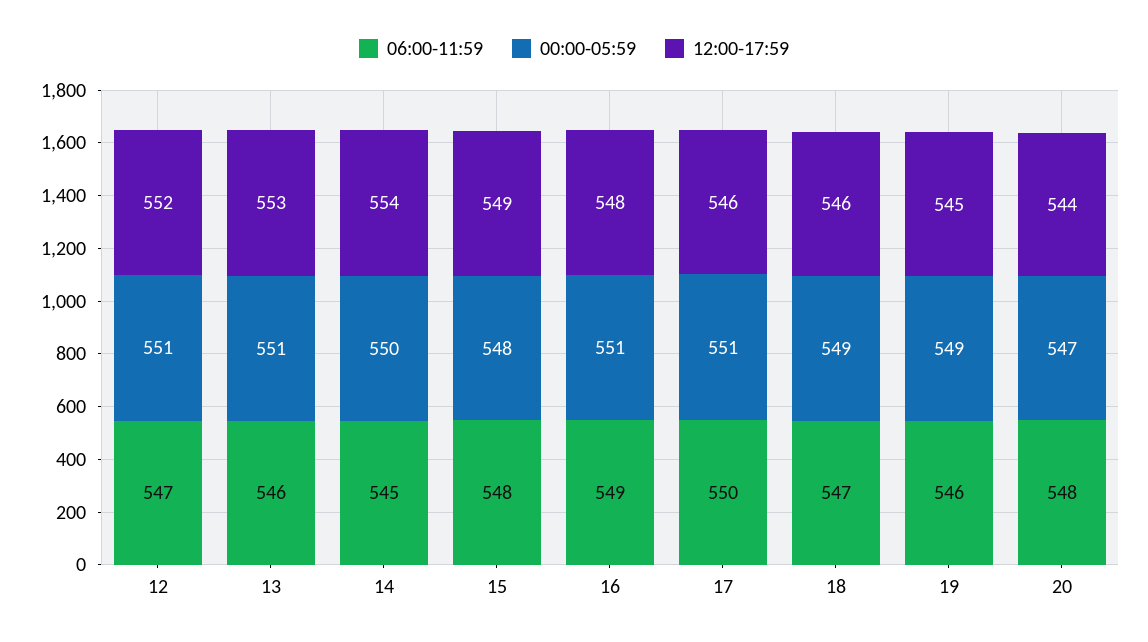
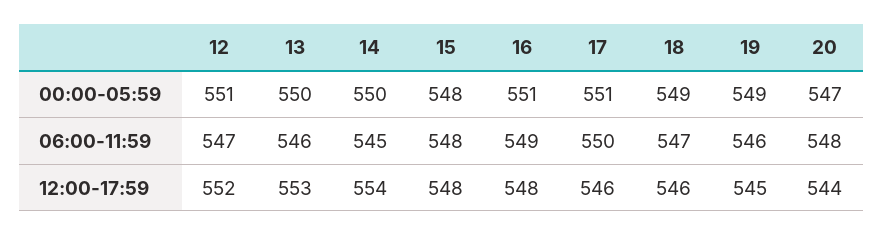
00:00-05:59, 13: 551 -> 550
12:00-17:59, 15: 549 -> 548

